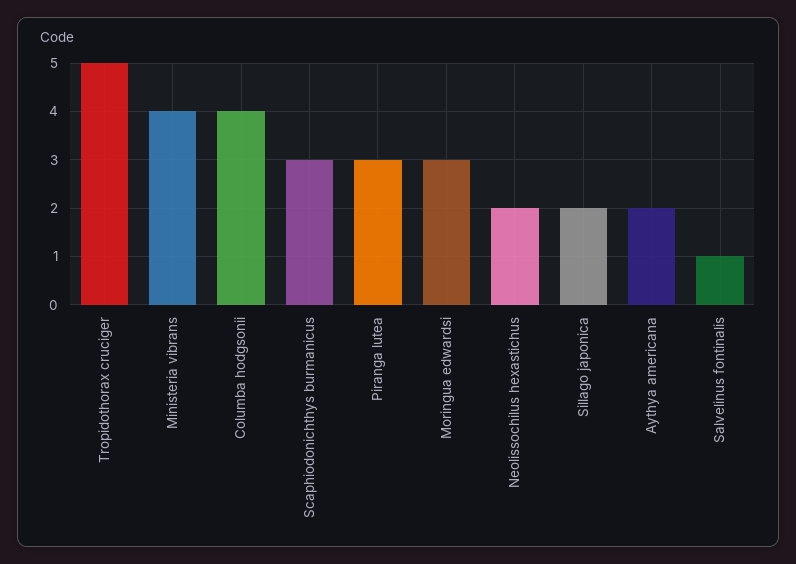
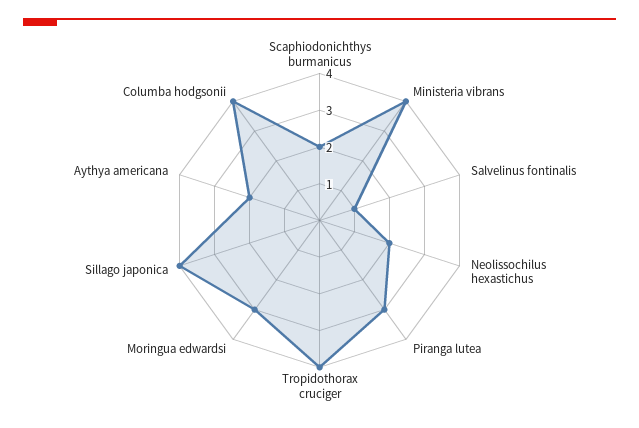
Tropidothorax cruciger: 5 -> 4
Scaphiodonichthys burmanicus: 3 -> 2
Sillago japonica: 2 -> 4

